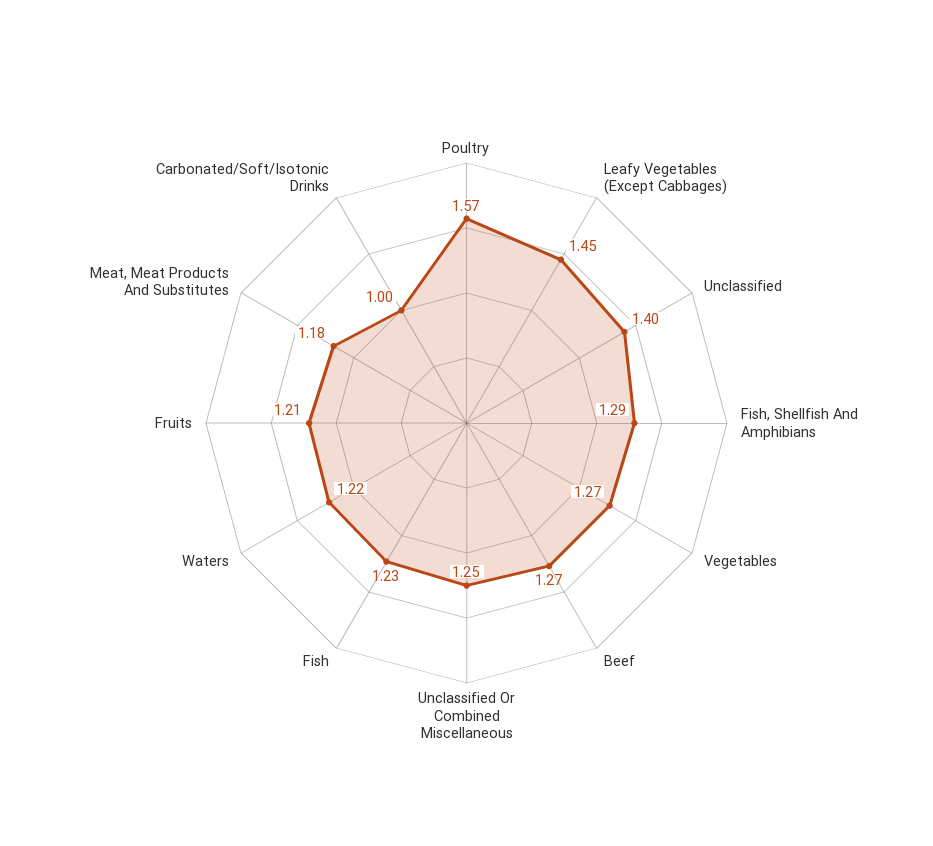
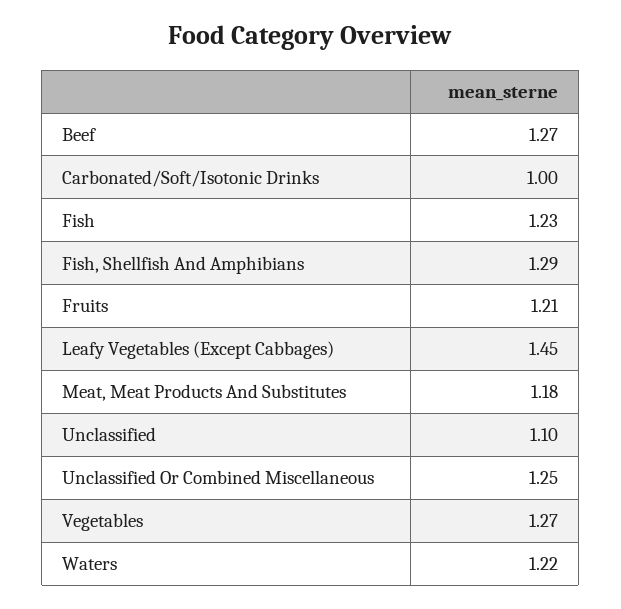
Poultry: 1.57 -> none
Unclassified: 1.4 -> 1.1

